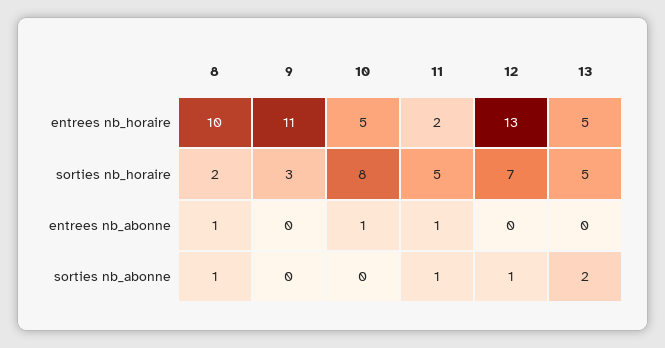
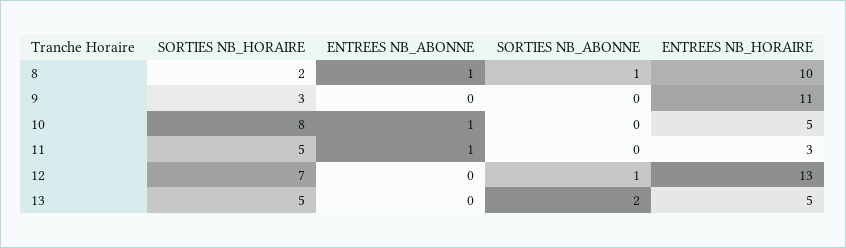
11, entrees nb_horaire: 2 -> 3
11, sorties nb_abonne: 1 -> 0

